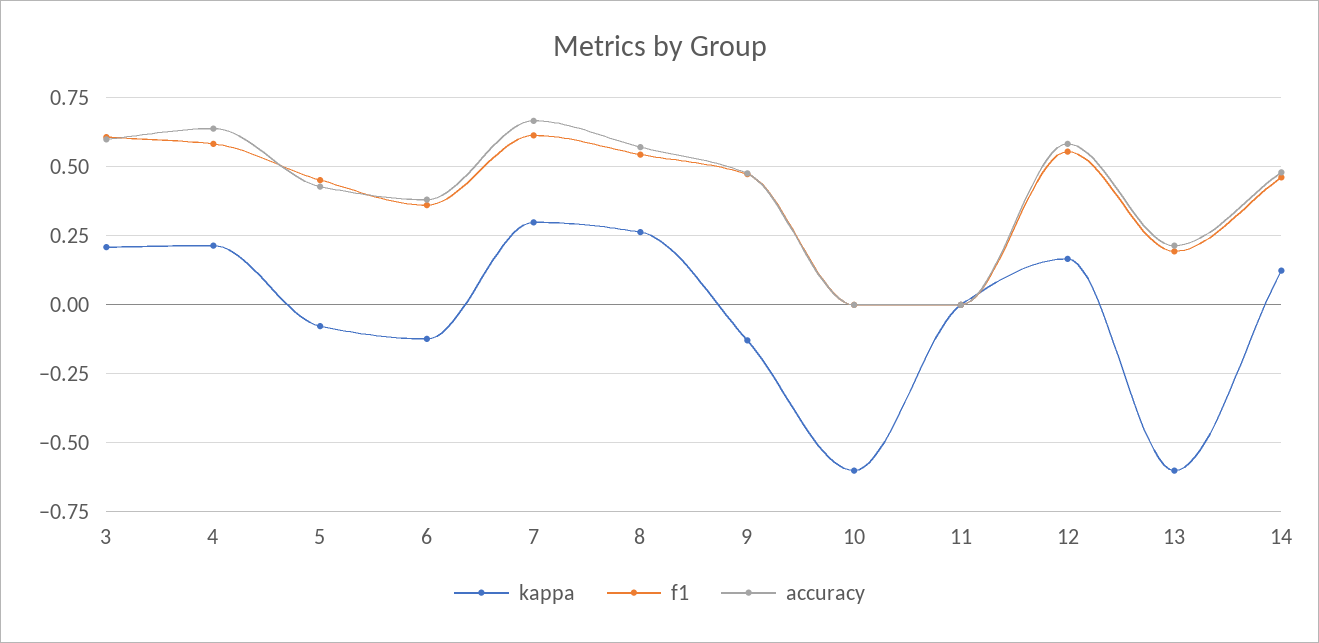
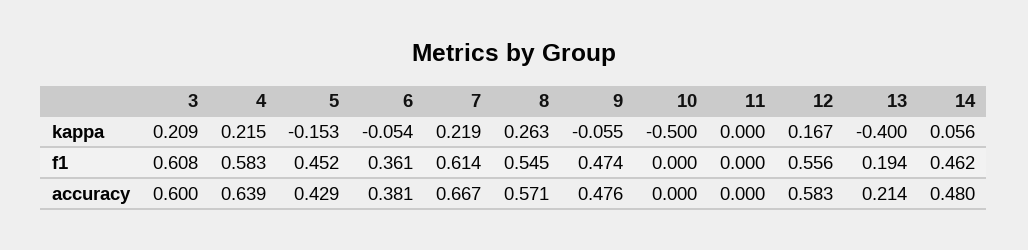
kappa, 5: -0.075 -> -0.153
kappa, 6: -0.125 -> -0.054
kappa, 7: 0.3 -> 0.219
kappa, 9: -0.125 -> -0.055
kappa, 10: -0.6 -> -0.5
kappa, 13: -0.6 -> -0.4
kappa, 14: 0.125 -> 0.056

